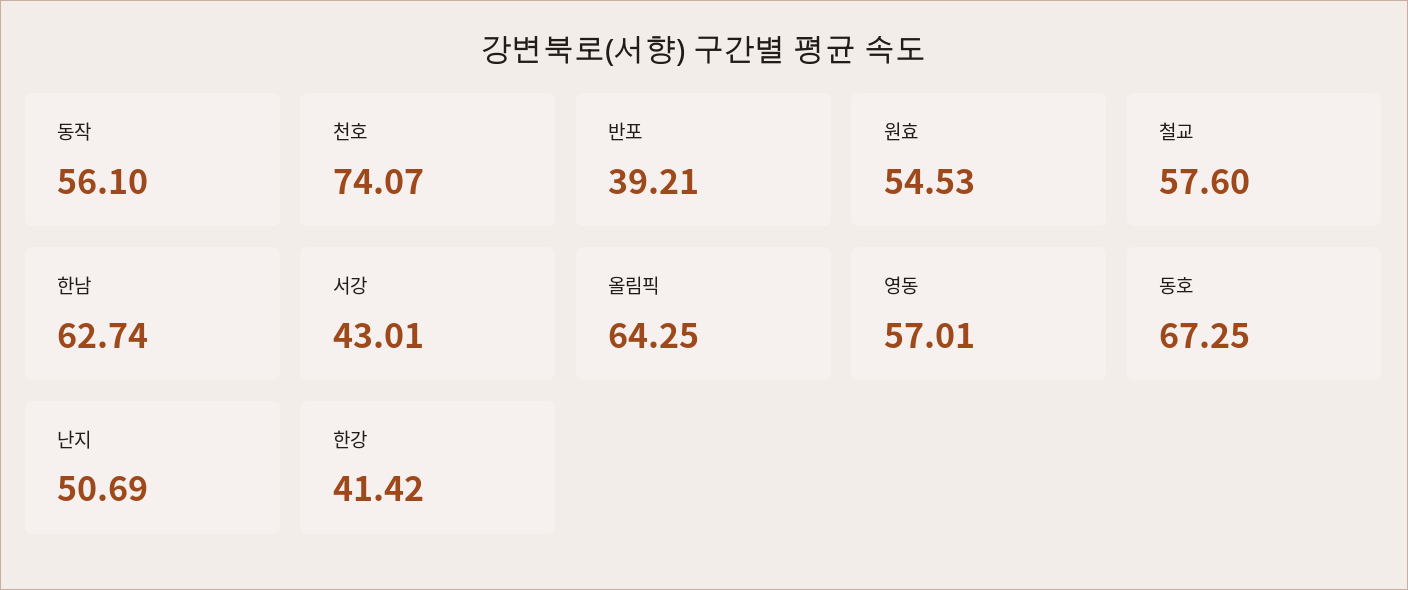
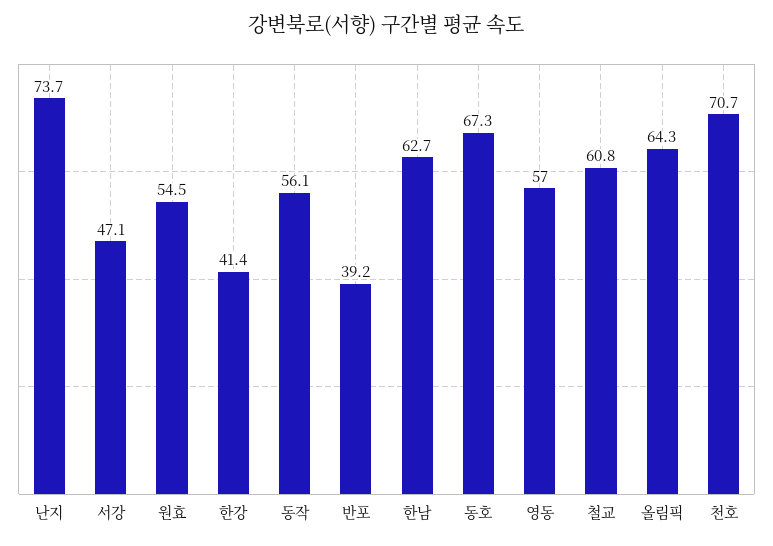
천호: 74.07 -> 70.7
철교: 57.6 -> 60.8
서강: 43.01 -> 47.1
난지: 50.69 -> 73.7

